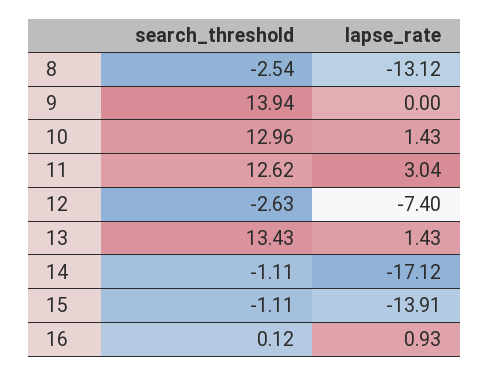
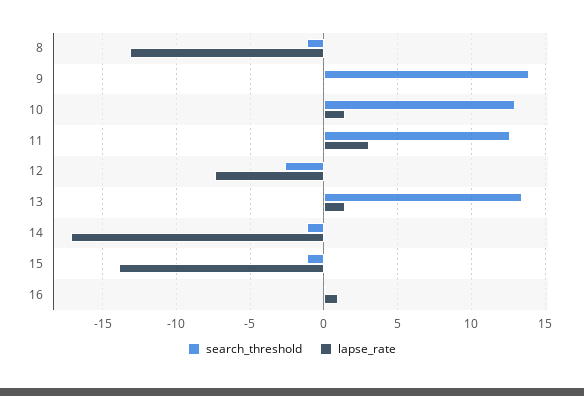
search_threshold, 8: -2.54 -> -1

